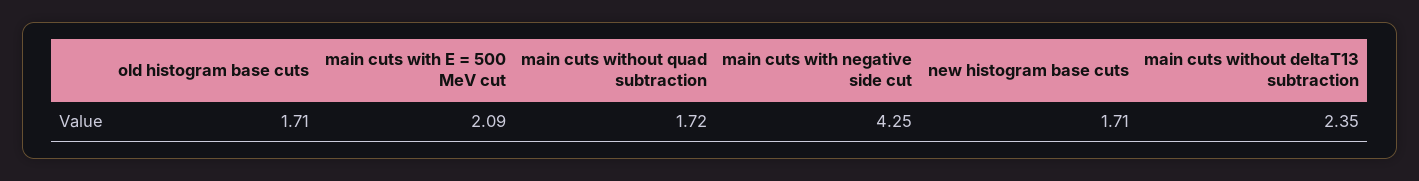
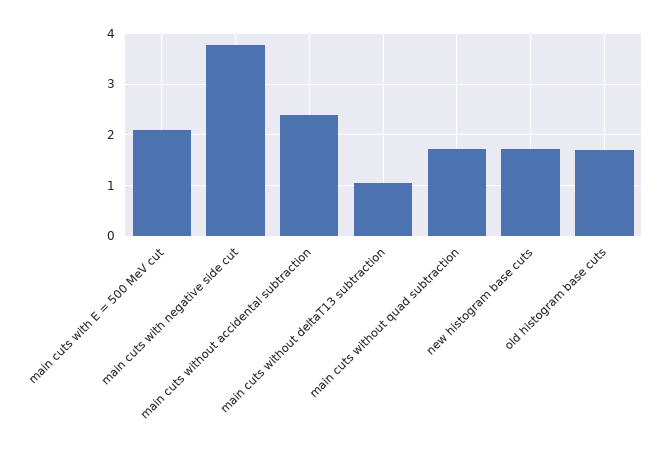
main cuts with negative side cut: 4.25 -> 3.8
main cuts without deltaT13 subtraction: 2.35 -> 1
main cuts without accidental subtraction: none -> 2.4

